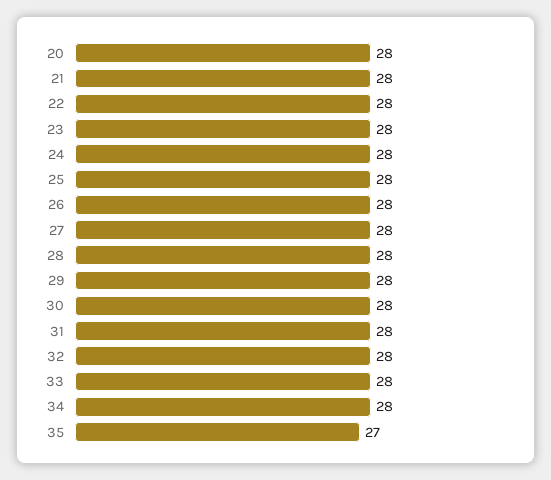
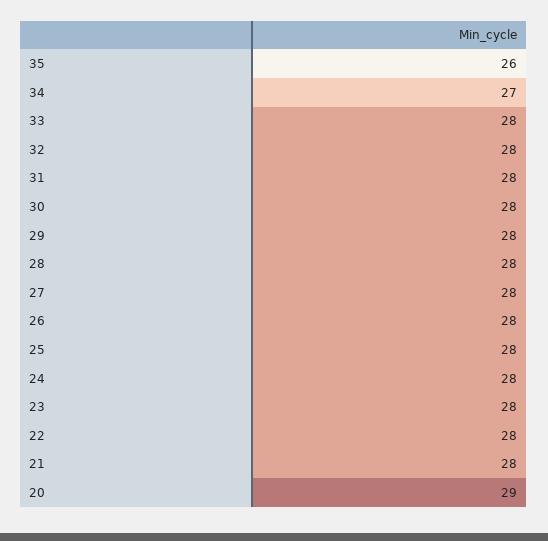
20: 28 -> 29
34: 28 -> 27
35: 27 -> 26

